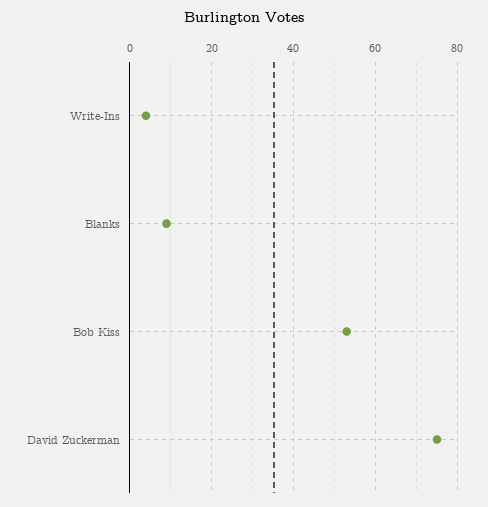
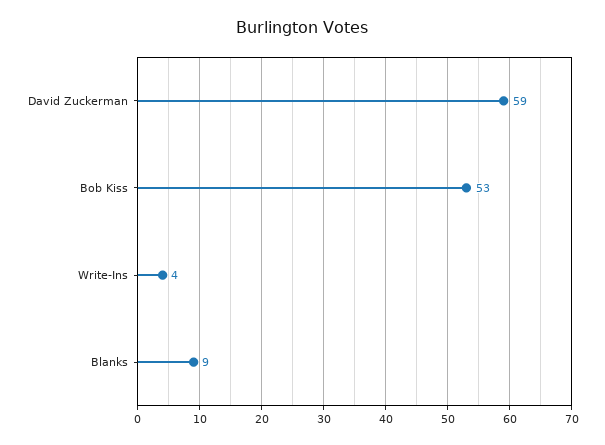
David Zuckerman: 75 -> 59

